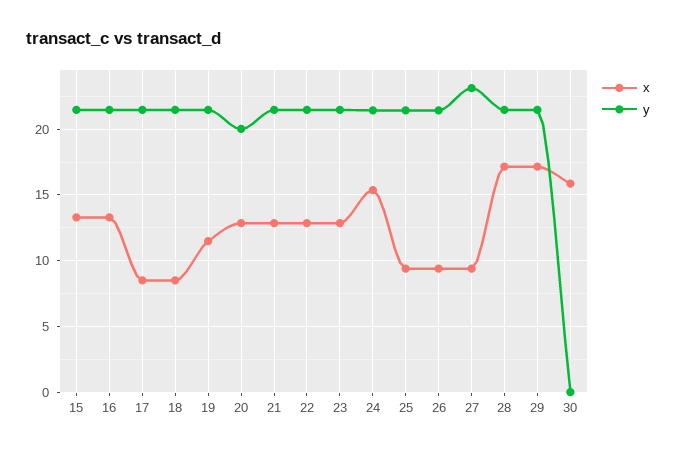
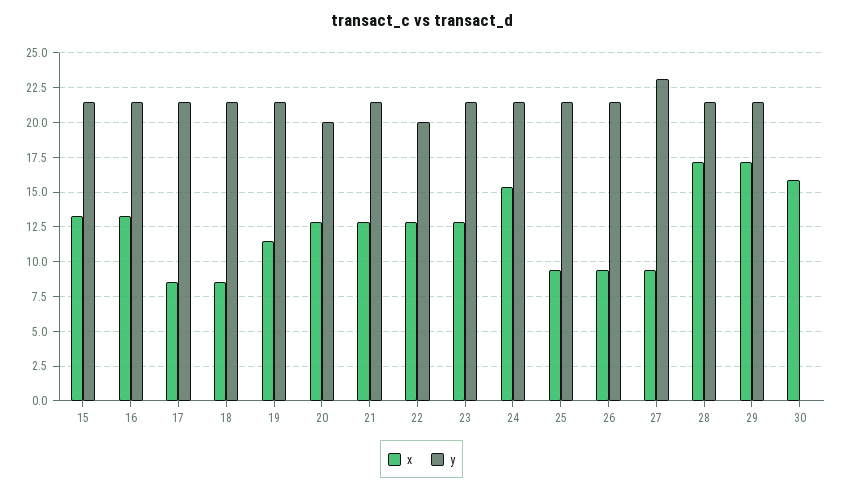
y, 22: 21.5 -> 20

